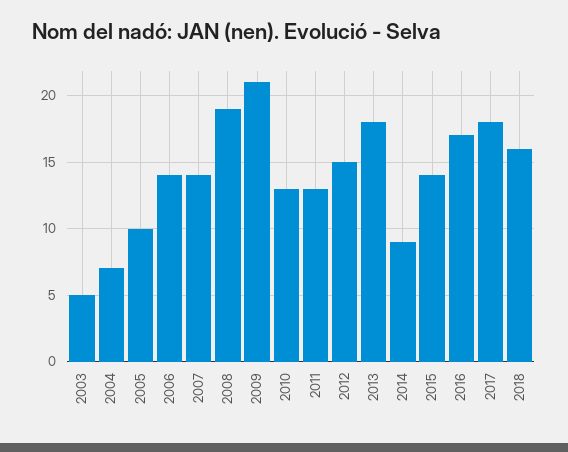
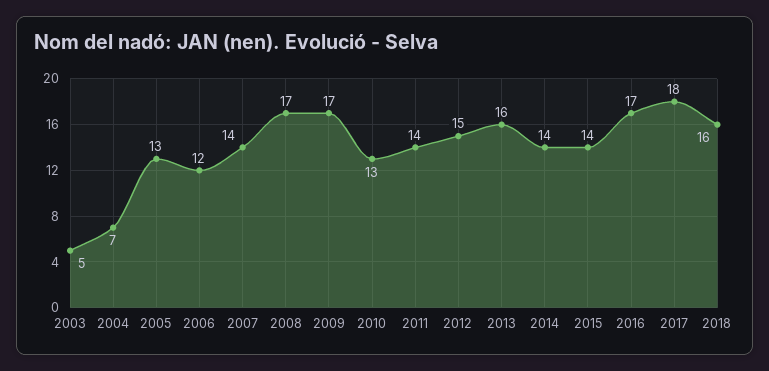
2005: 10 -> 13
2006: 14 -> 12
2008: 19 -> 17
2009: 21 -> 17
2011: 13 -> 14
2013: 18 -> 16
2014: 9 -> 14

